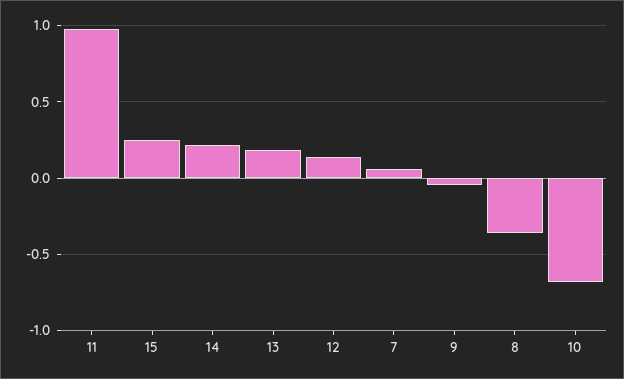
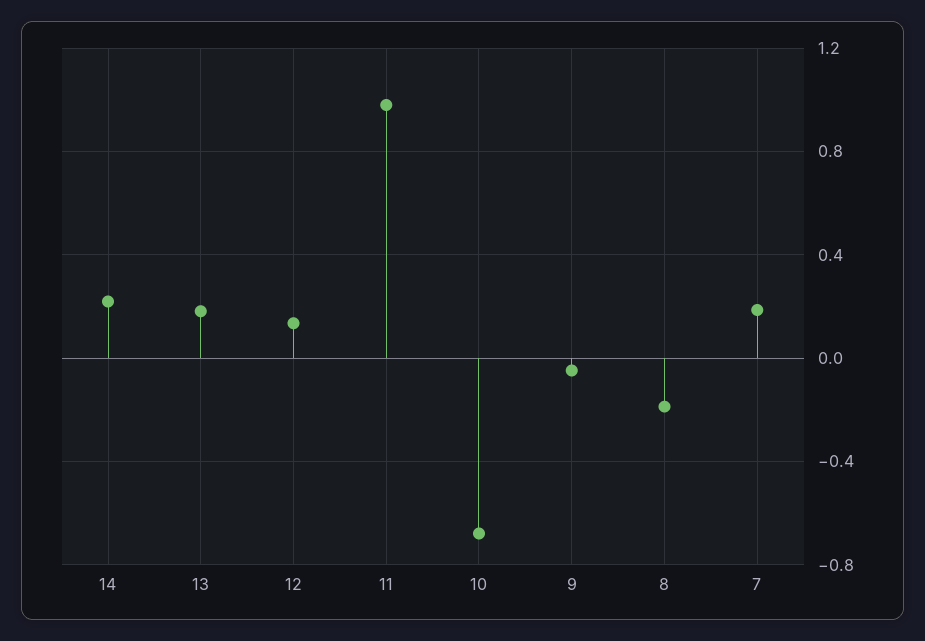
15: 0.25 -> none
7: 0.05 -> 0.2
8: -0.35 -> -0.2

